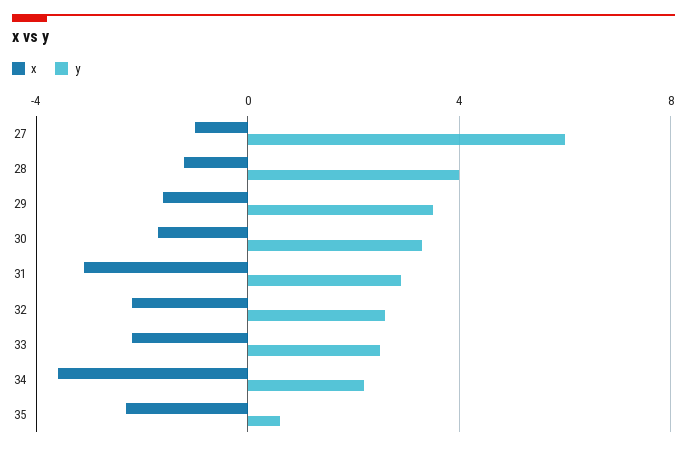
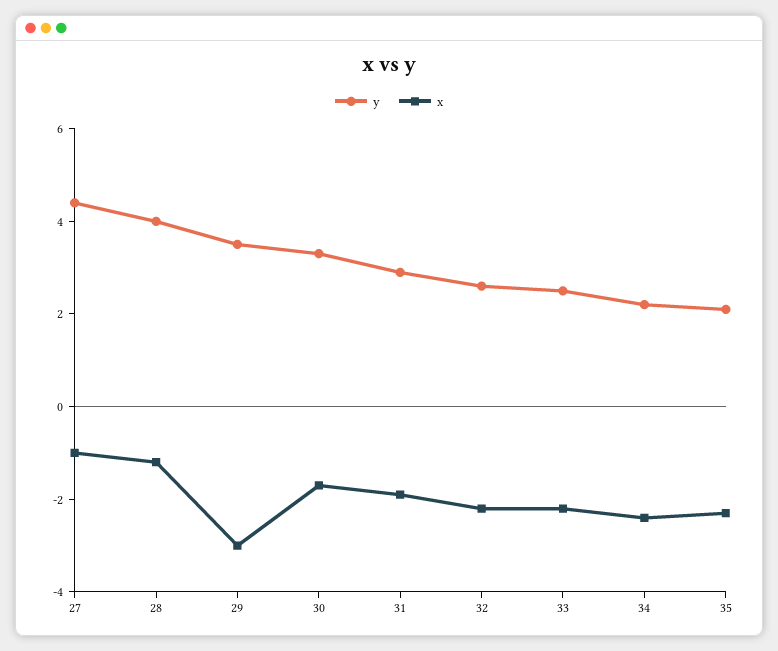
y, 27: 6 -> 4.5
x, 29: -1.5 -> -3
x, 31: -3 -> -2
x, 34: -3.5 -> -2.5
y, 35: 0.5 -> 2

